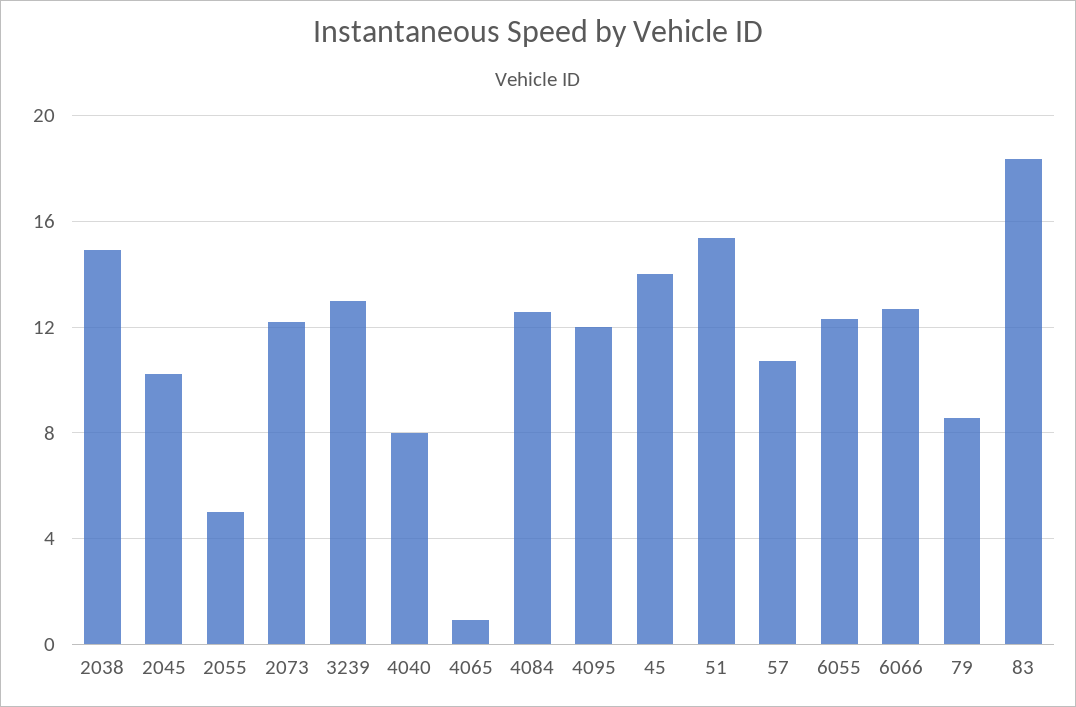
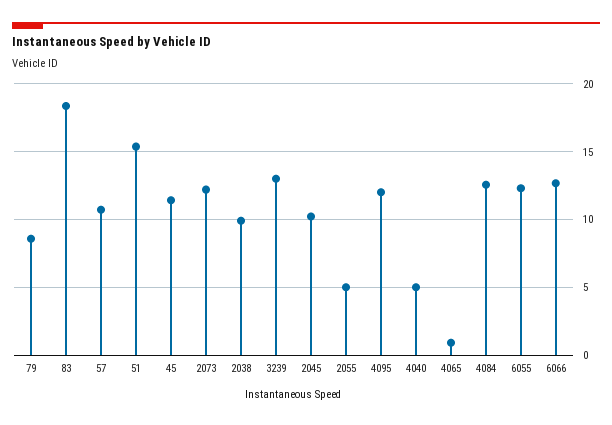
2038: 15 -> 10
4040: 8 -> 5
45: 14 -> 11.5

